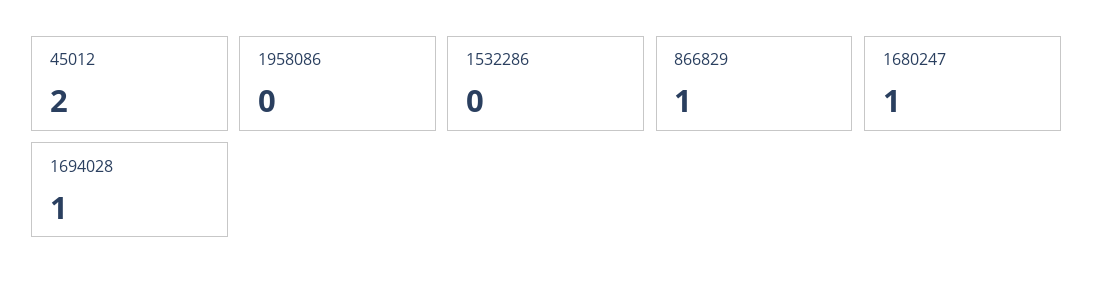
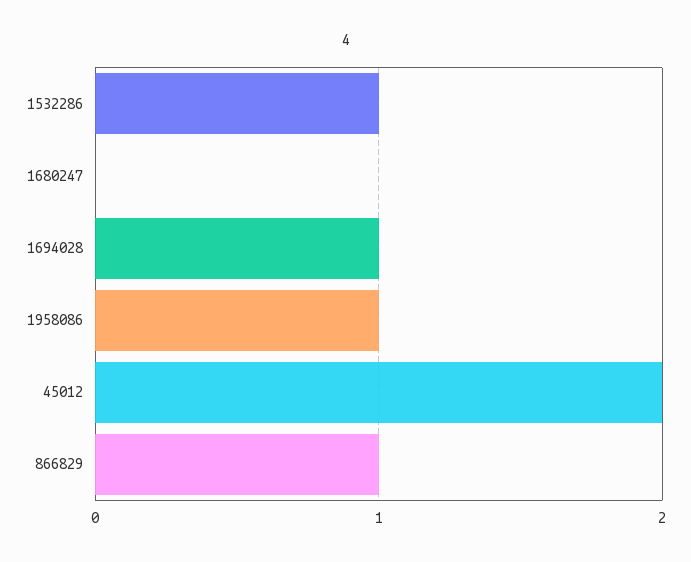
1958086: 0 -> 1
1532286: 0 -> 1
1680247: 1 -> 0

